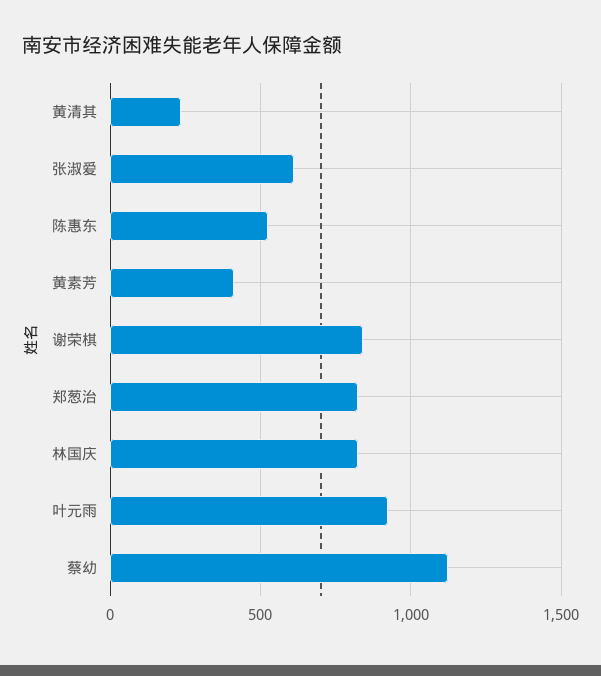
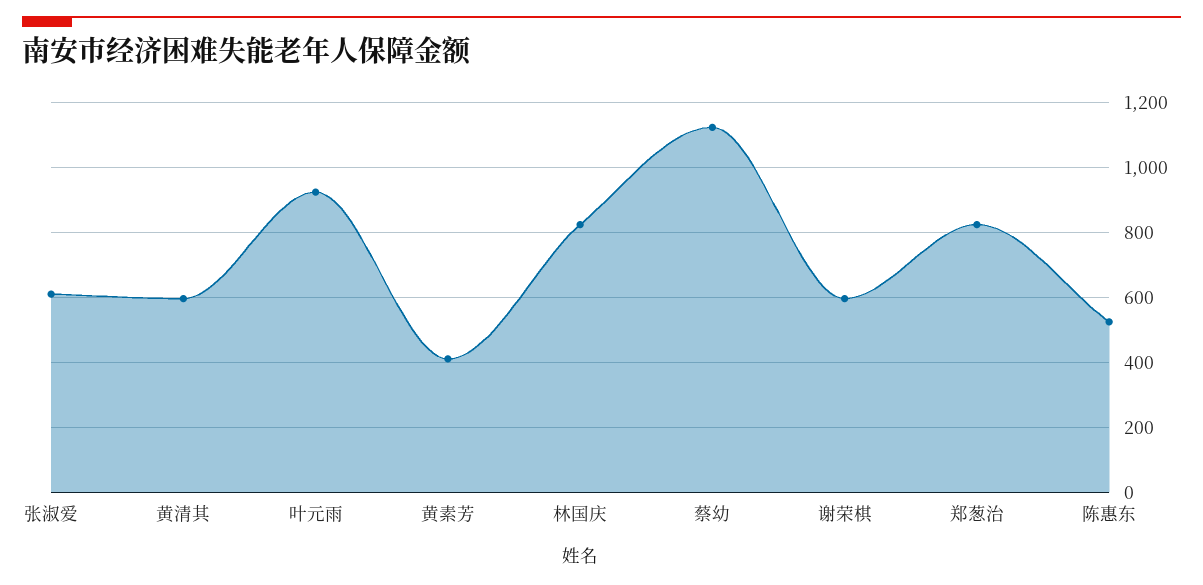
黄清其: 250 -> 600
谢荣棋: 850 -> 600

